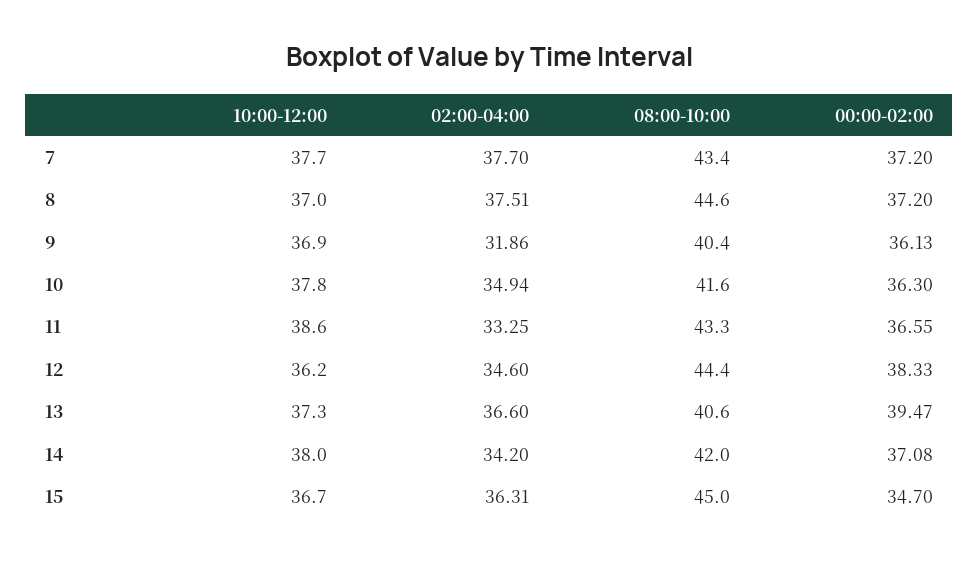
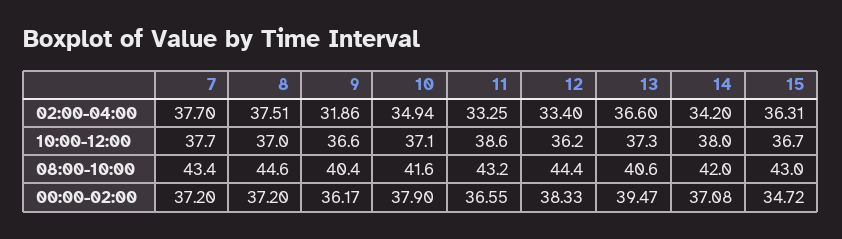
10:00-12:00, 9: 36.9 -> 36.6
00:00-02:00, 9: 36.13 -> 36.17
10:00-12:00, 10: 37.8 -> 37.1
00:00-02:00, 10: 36.3 -> 37.9
08:00-10:00, 11: 43.3 -> 43.2
02:00-04:00, 12: 34.6 -> 33.4
08:00-10:00, 15: 45 -> 43
00:00-02:00, 15: 34.7 -> 34.72

